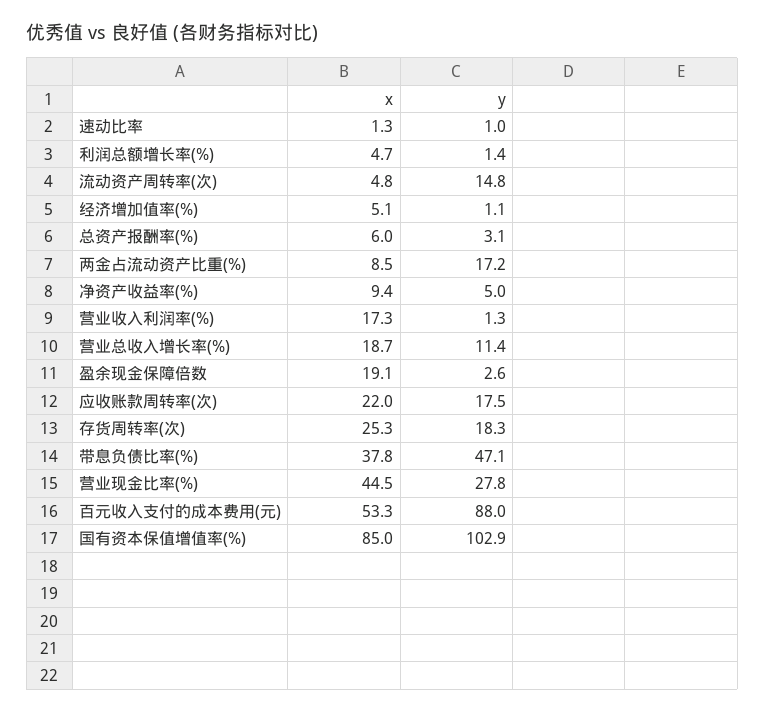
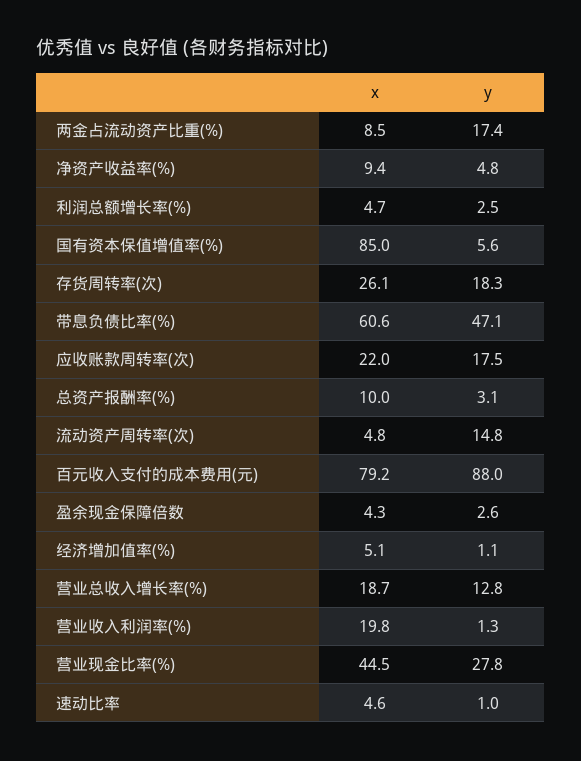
x, 速动比率: 1.3 -> 4.6
y, 利润总额增长率(%): 1.4 -> 2.5
x, 总资产报酬率(%): 6 -> 10
y, 两金占流动资产比重(%): 17.2 -> 17.4
y, 净资产收益率(%): 5 -> 4.8
x, 营业收入利润率(%): 17.3 -> 19.8
y, 营业总收入增长率(%): 11.4 -> 12.8
x, 盈余现金保障倍数: 19.1 -> 4.3
x, 存货周转率(次): 25.3 -> 26.1
x, 带息负债比率(%): 37.8 -> 60.6
x, 百元收入支付的成本费用(元): 53.3 -> 79.2
y, 国有资本保值增值率(%): 102.9 -> 5.6

